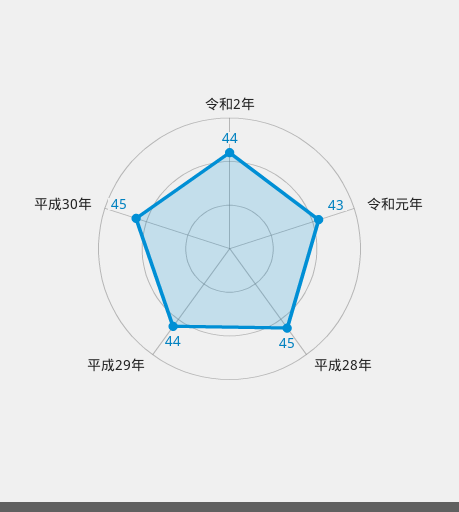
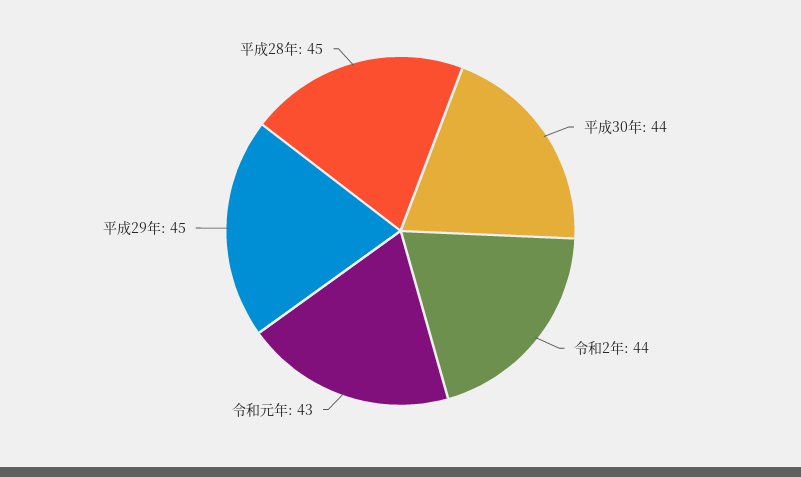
平成29年: 44 -> 45
平成30年: 45 -> 44

